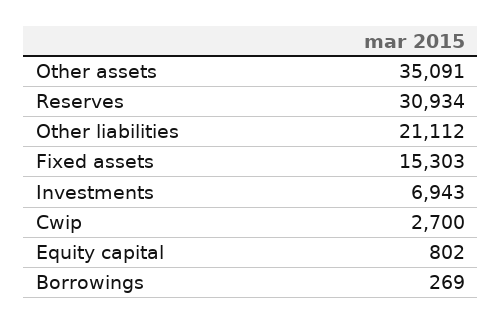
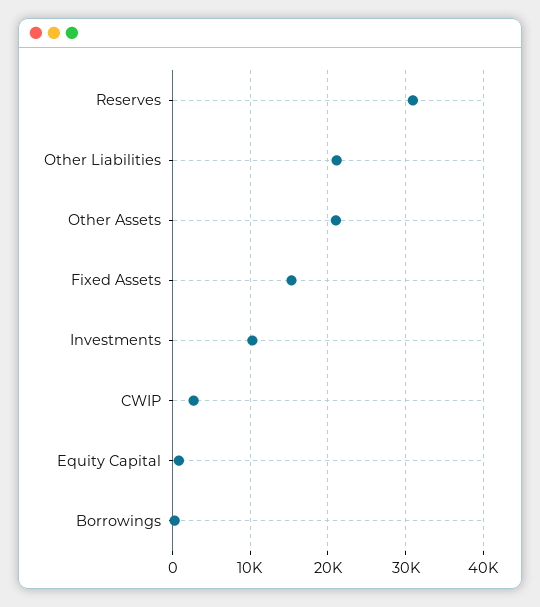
Other assets: 35091 -> 21000
Investments: 6943 -> 10000

